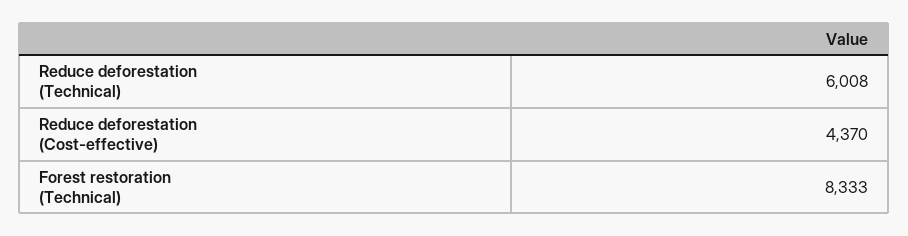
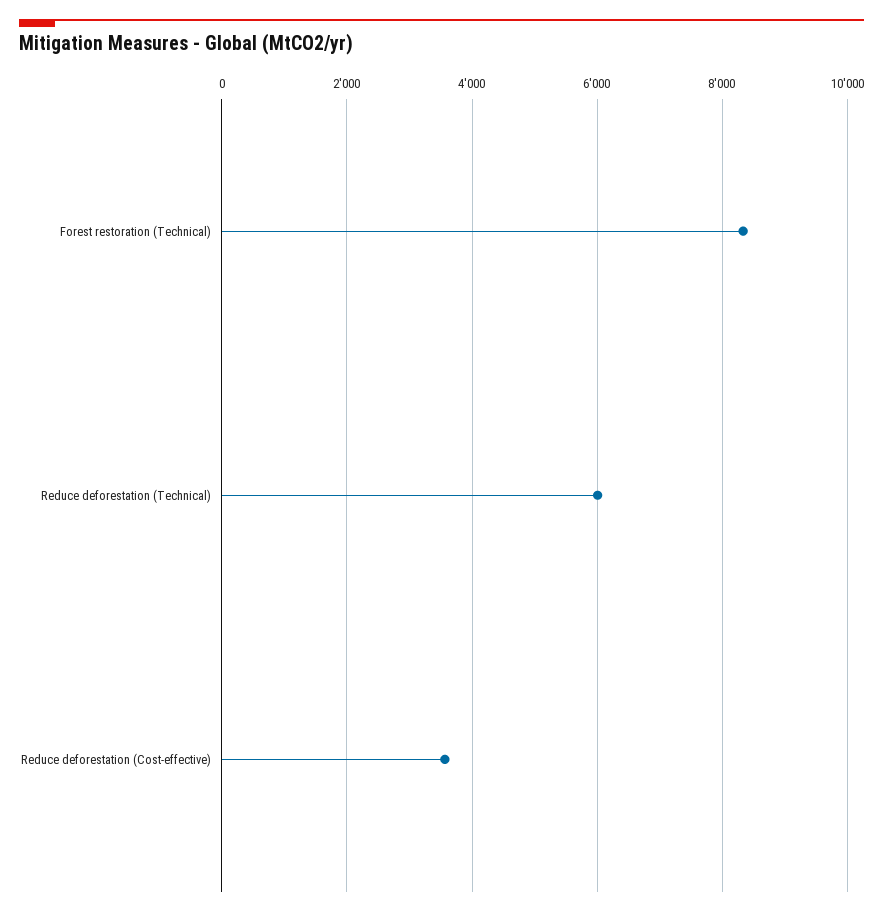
Reduce deforestation (Cost-effective): 4370 -> 3600

